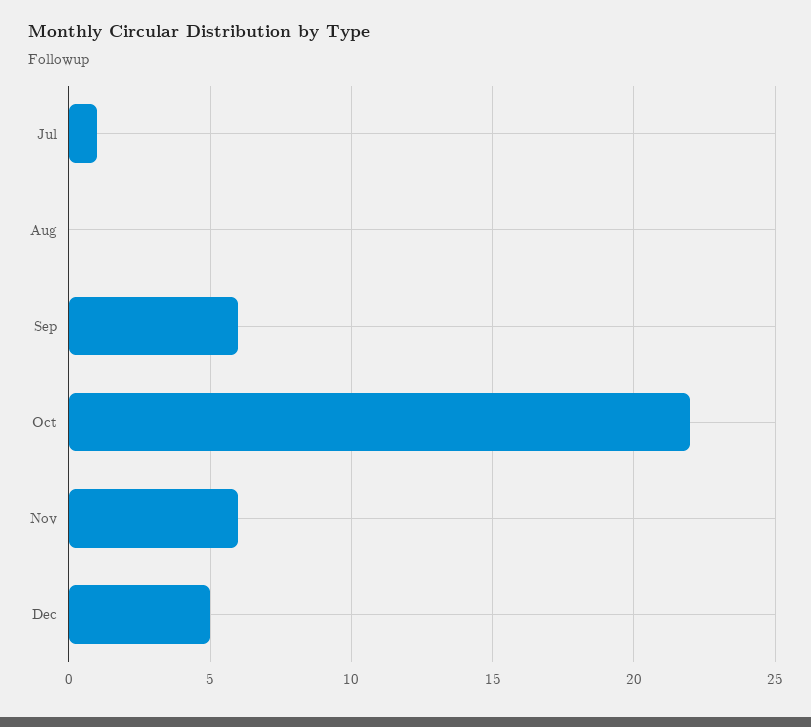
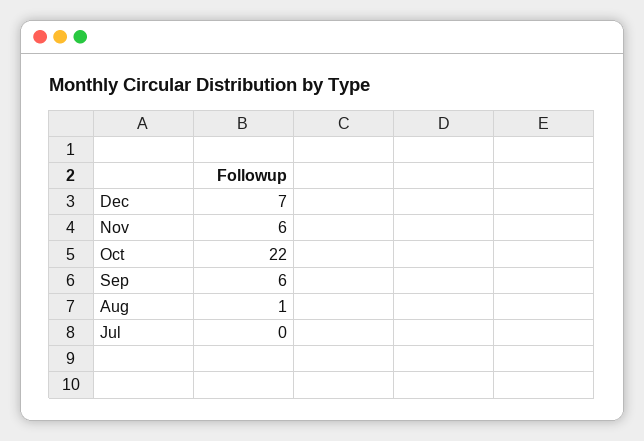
Jul: 1 -> 0
Aug: 0 -> 1
Dec: 5 -> 7

